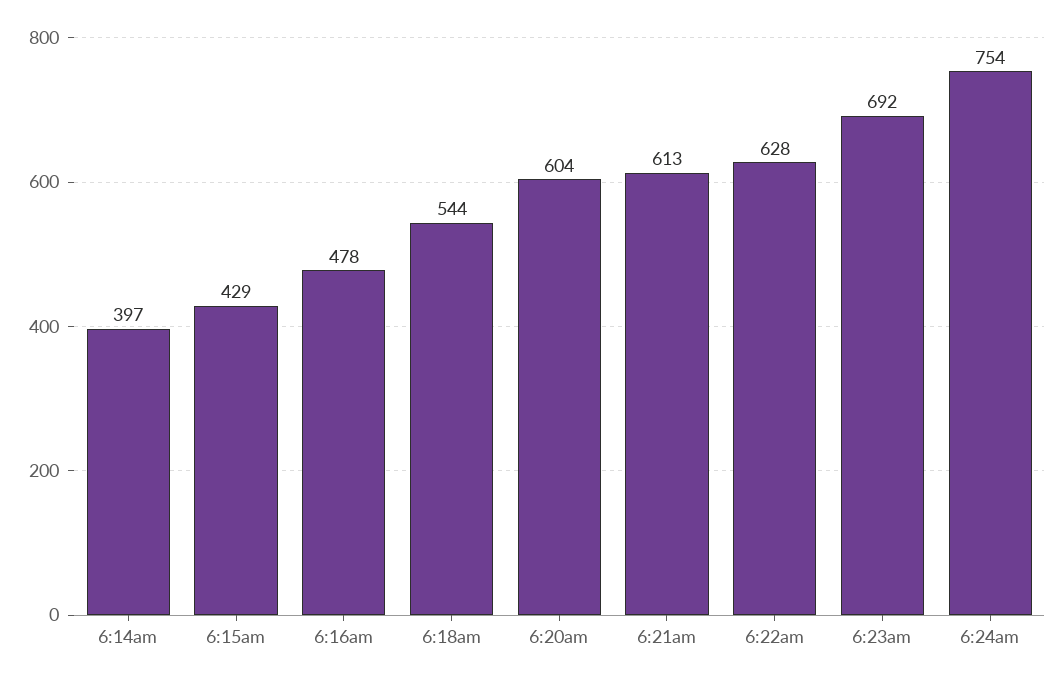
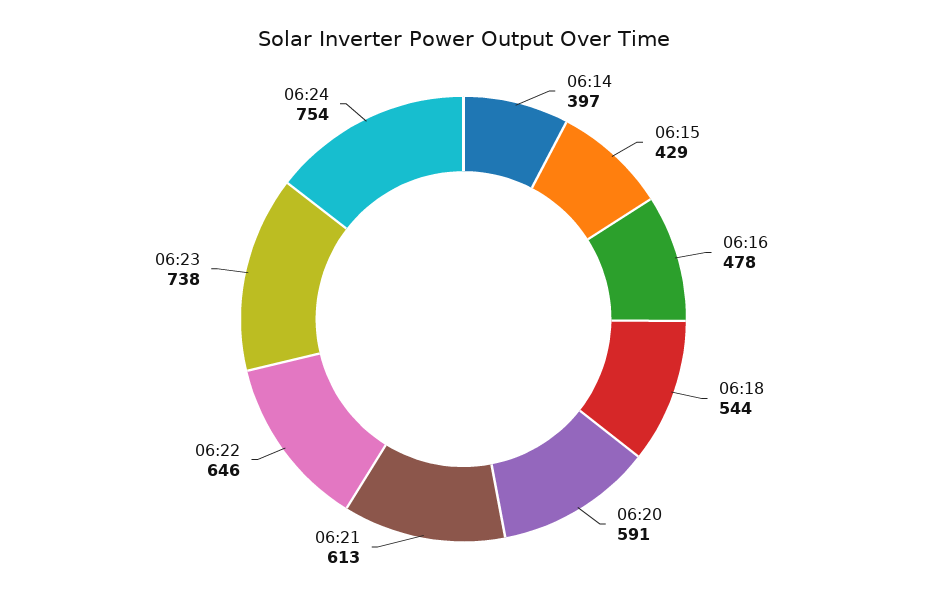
6:20am: 604 -> 591
6:22am: 628 -> 646
6:23am: 692 -> 738

